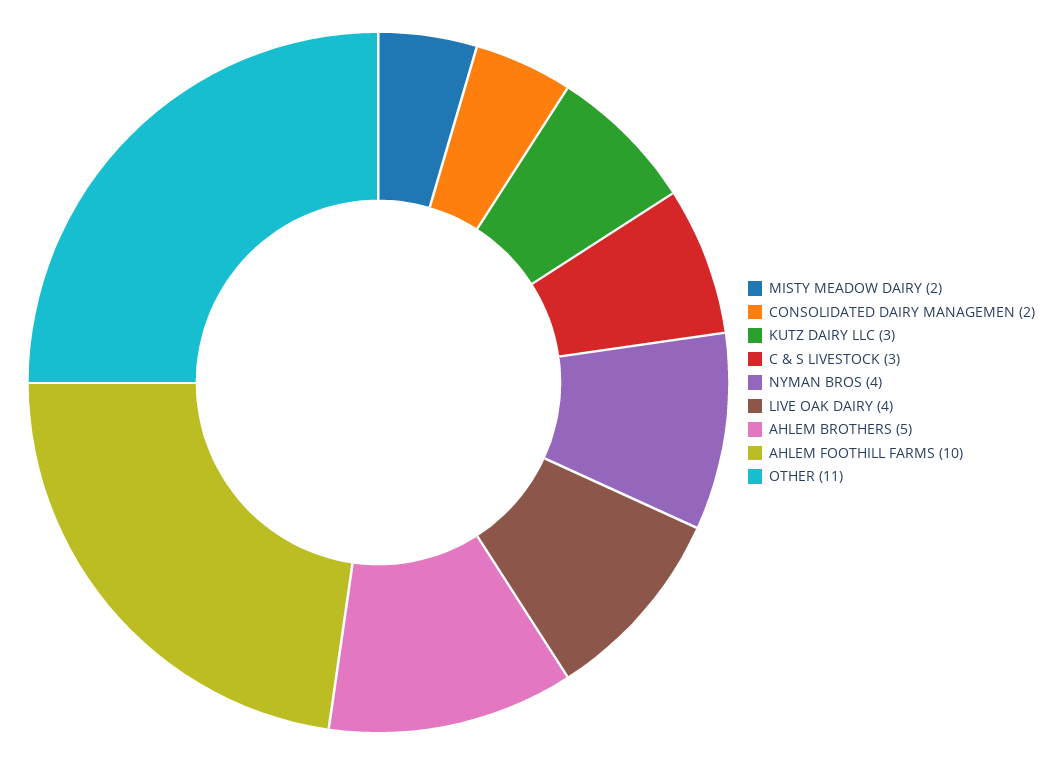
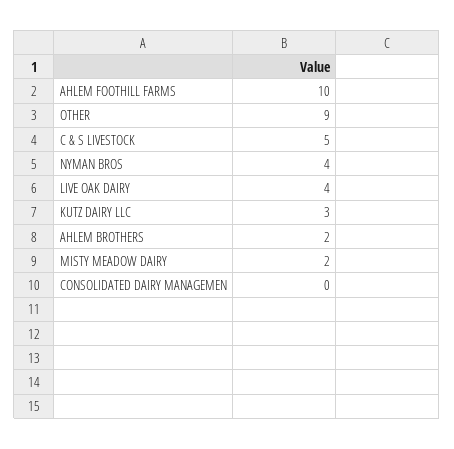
CONSOLIDATED DAIRY MANAGEMEN: 2 -> 0
C & S LIVESTOCK: 3 -> 5
AHLEM BROTHERS: 5 -> 2
OTHER: 11 -> 9

